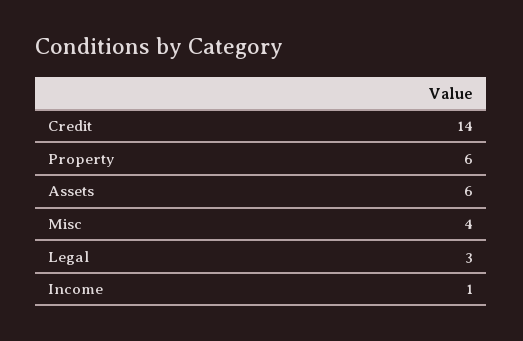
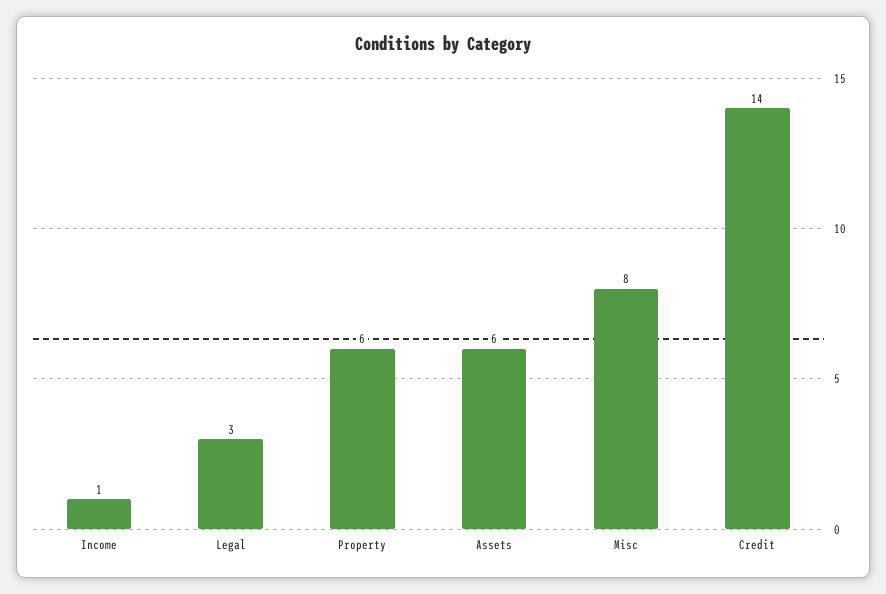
Misc: 4 -> 8

